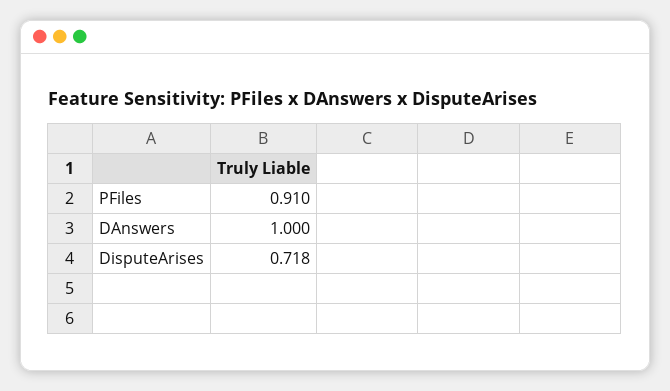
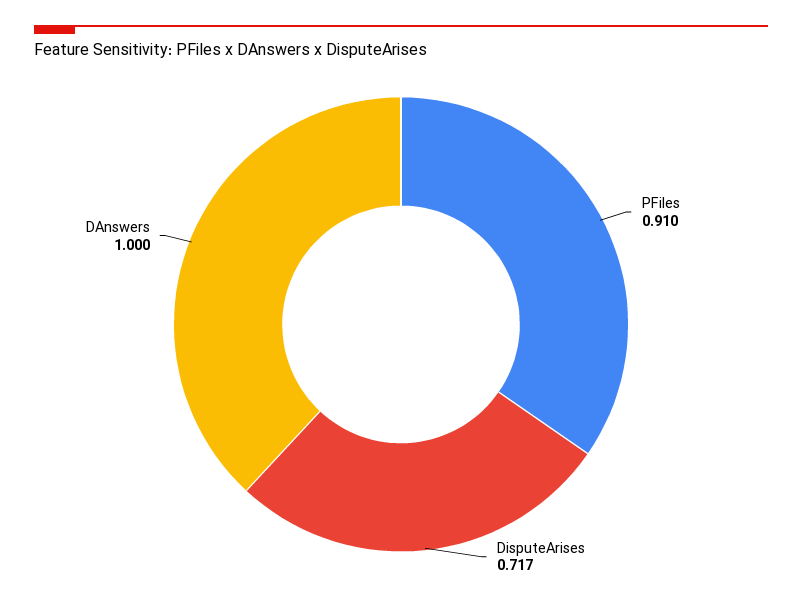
DisputeArises: 0.718 -> 0.717

